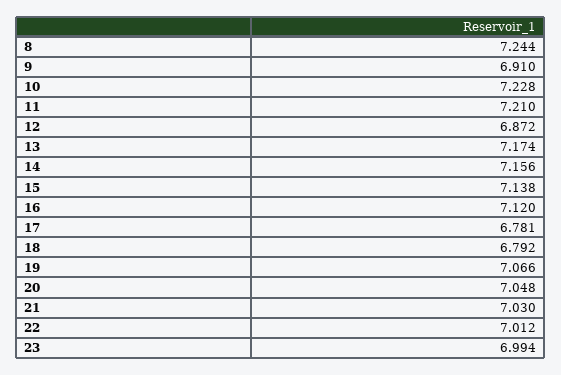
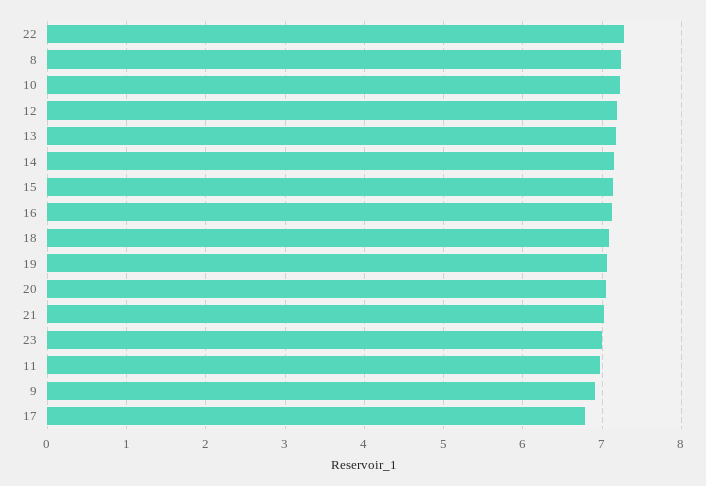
11: 7.21 -> 7
12: 6.872 -> 7.2
18: 6.792 -> 7.1
22: 7.012 -> 7.3

